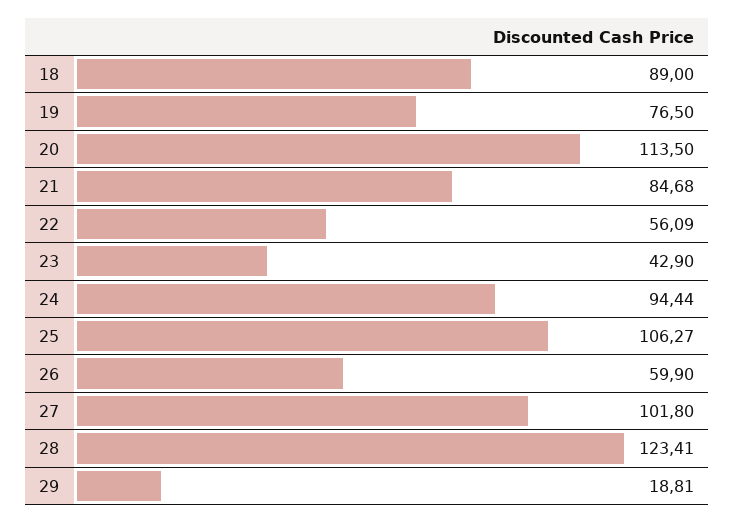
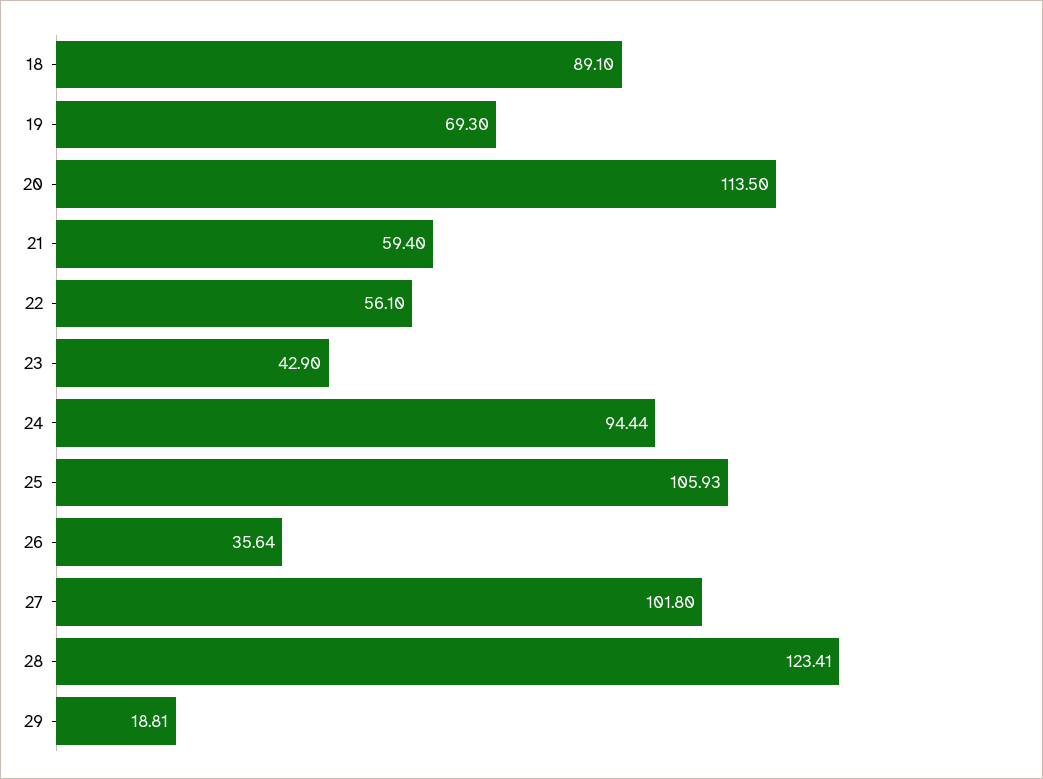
18: 89 -> 89.1
19: 76.5 -> 69.3
21: 84.68 -> 59.4
22: 56.09 -> 56.1
25: 106.27 -> 105.93
26: 59.9 -> 35.64

